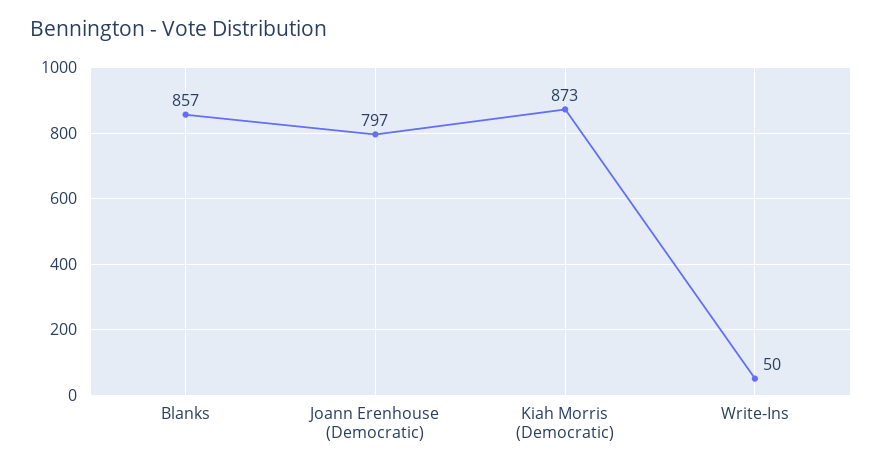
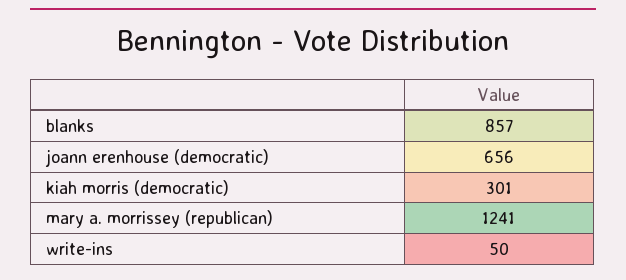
Joann Erenhouse (Democratic): 797 -> 656
Kiah Morris (Democratic): 873 -> 301
mary a. morrissey (republican): none -> 1241

